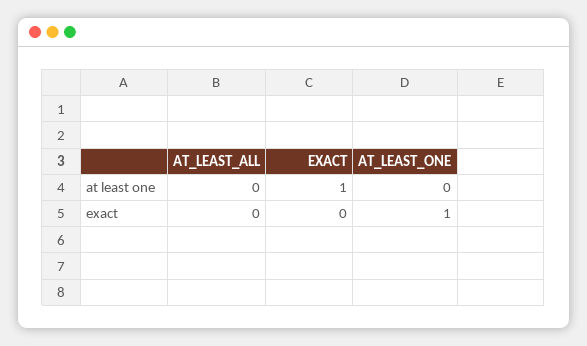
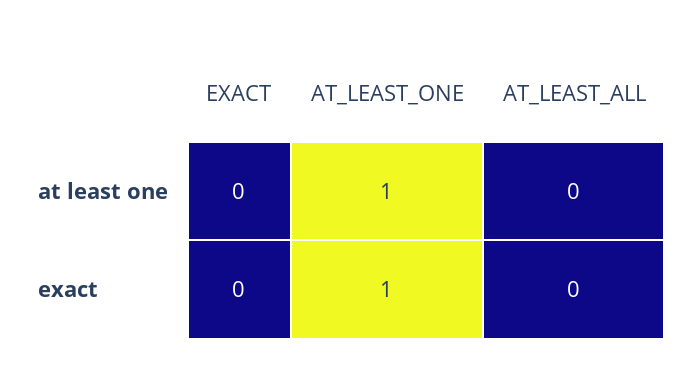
EXACT, at least one: 1 -> 0
AT_LEAST_ONE, at least one: 0 -> 1

